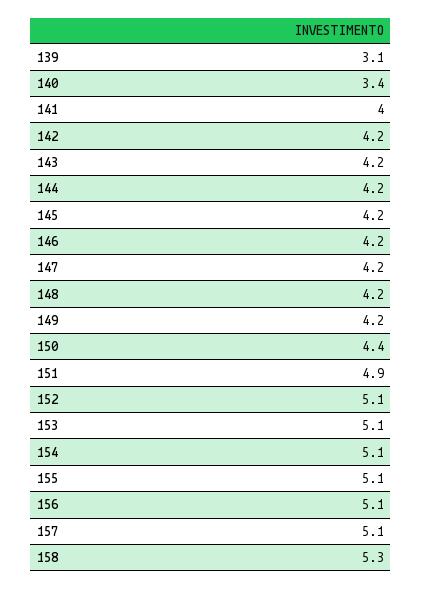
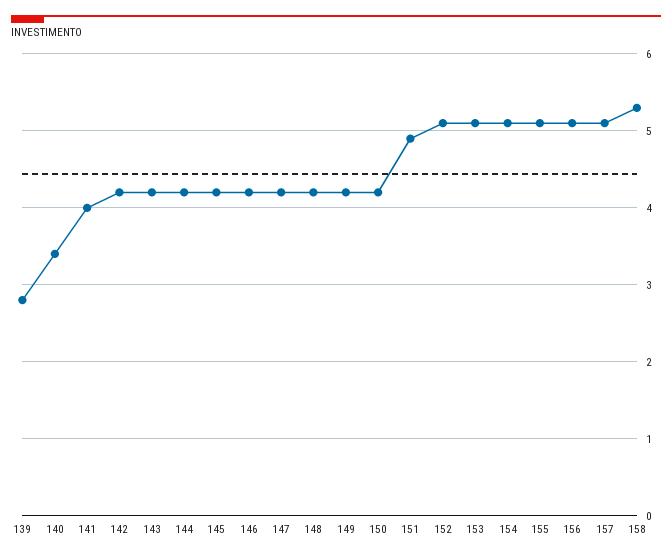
139: 3.1 -> 2.8
150: 4.4 -> 4.2

